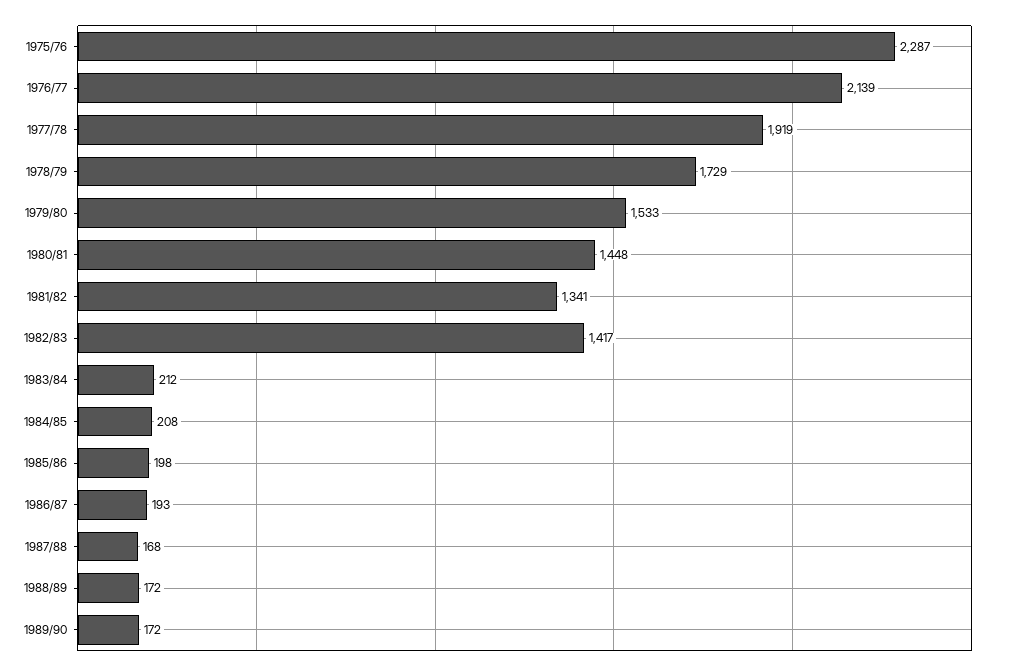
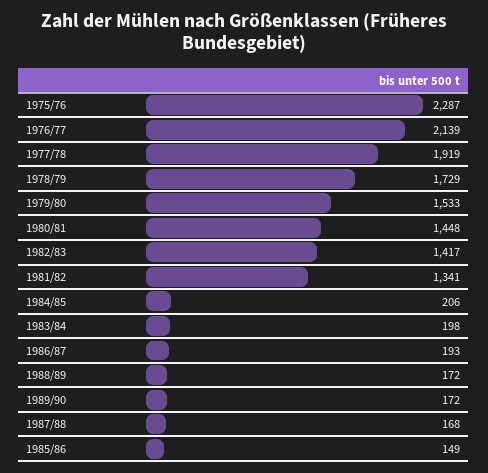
1983/84: 212 -> 198
1984/85: 208 -> 206
1985/86: 198 -> 149

